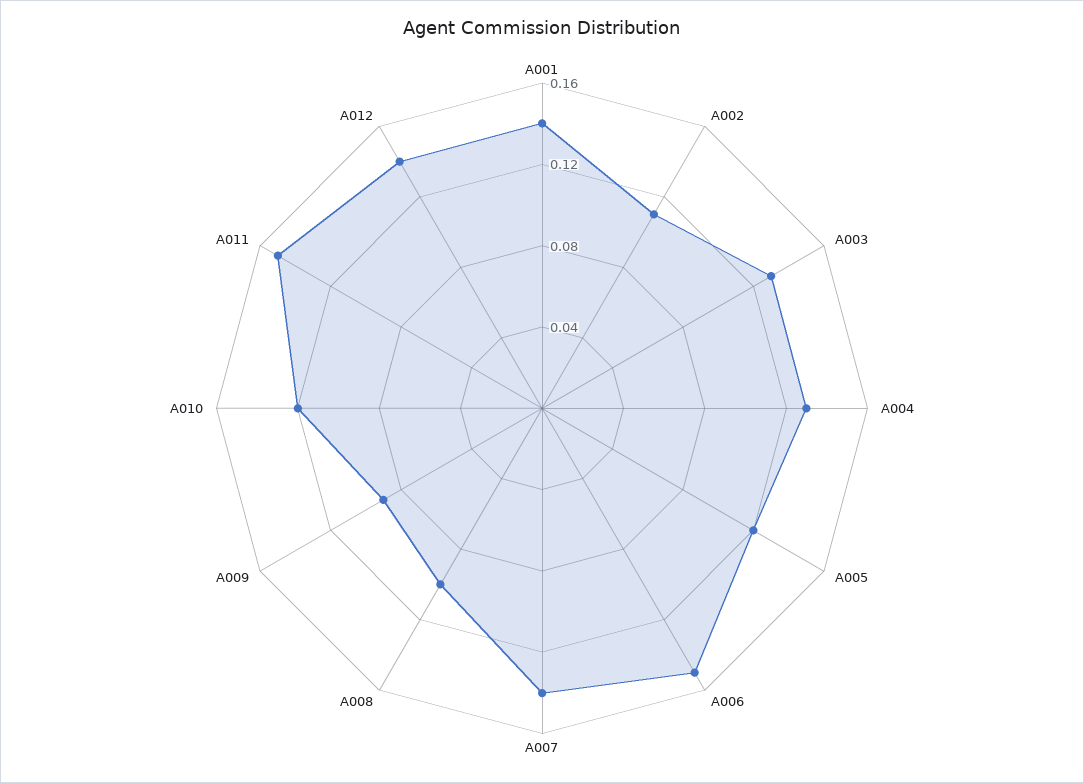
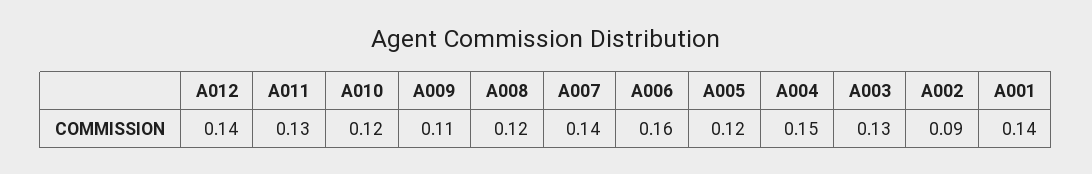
A002: 0.11 -> 0.09
A004: 0.13 -> 0.15
A006: 0.15 -> 0.16
A008: 0.1 -> 0.12
A009: 0.09 -> 0.11
A011: 0.15 -> 0.13

